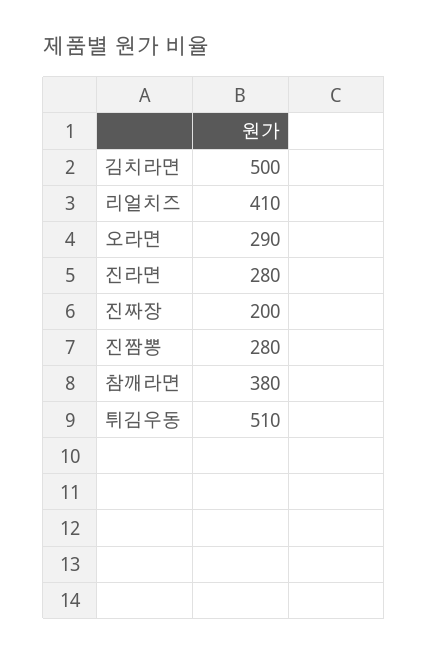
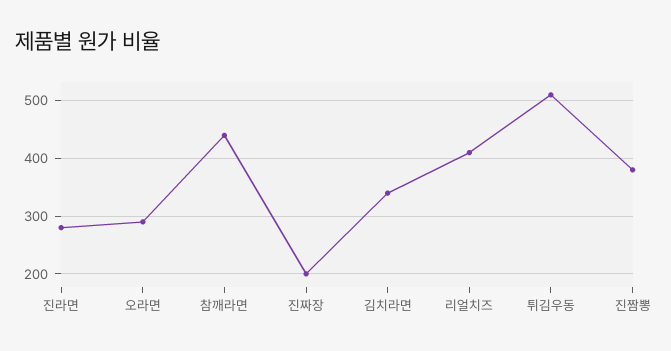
김치라면: 500 -> 340
진짬뽕: 280 -> 380
참깨라면: 380 -> 440

